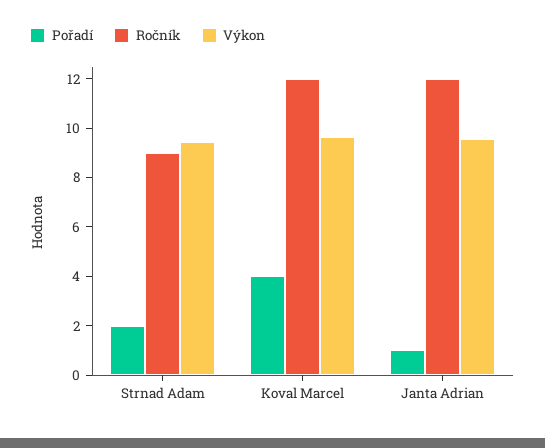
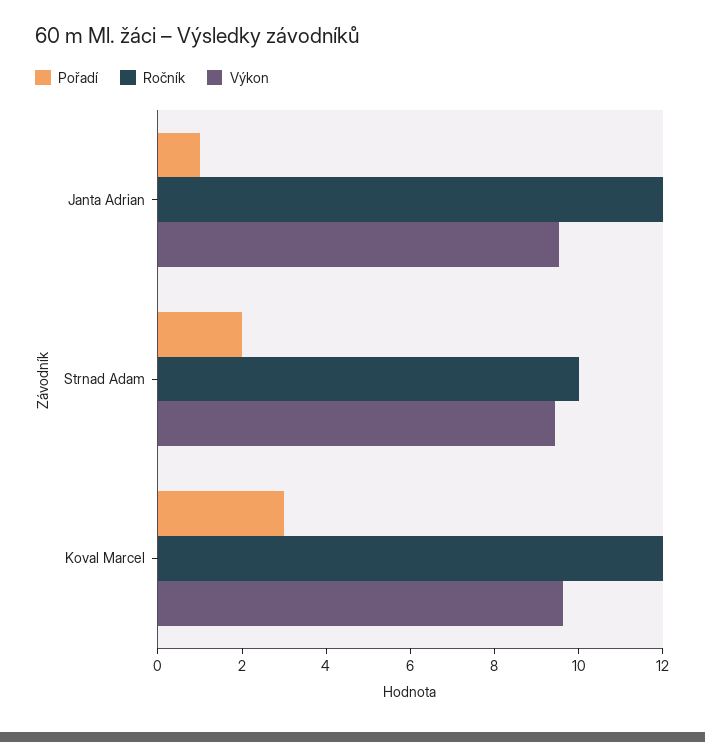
Ročník, Strnad Adam: 9 -> 10
Pořadí, Koval Marcel: 4 -> 3

